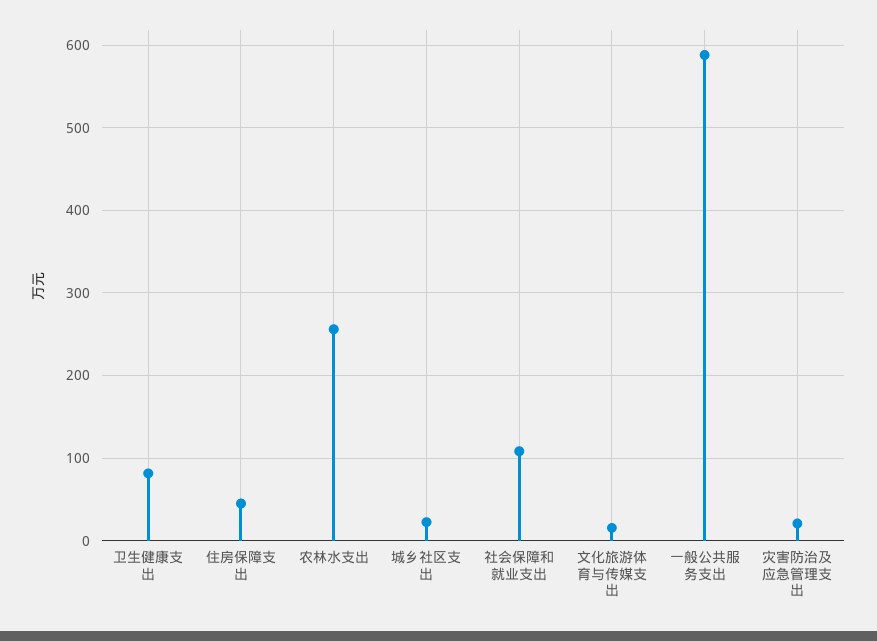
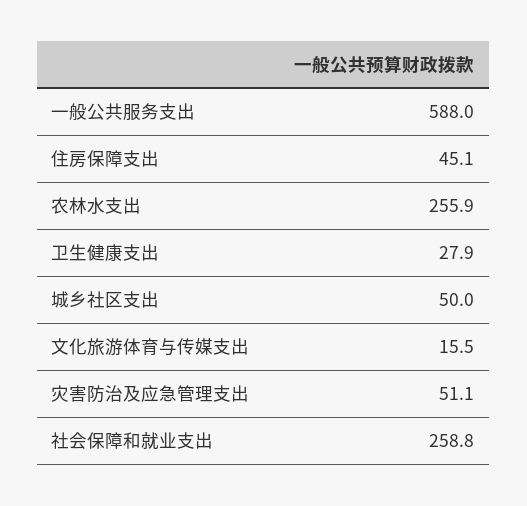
卫生健康支出: 80 -> 27.9
城乡社区支出: 20 -> 50
社会保障和就业支出: 110 -> 258.8
灾害防治及应急管理支出: 20 -> 51.1

